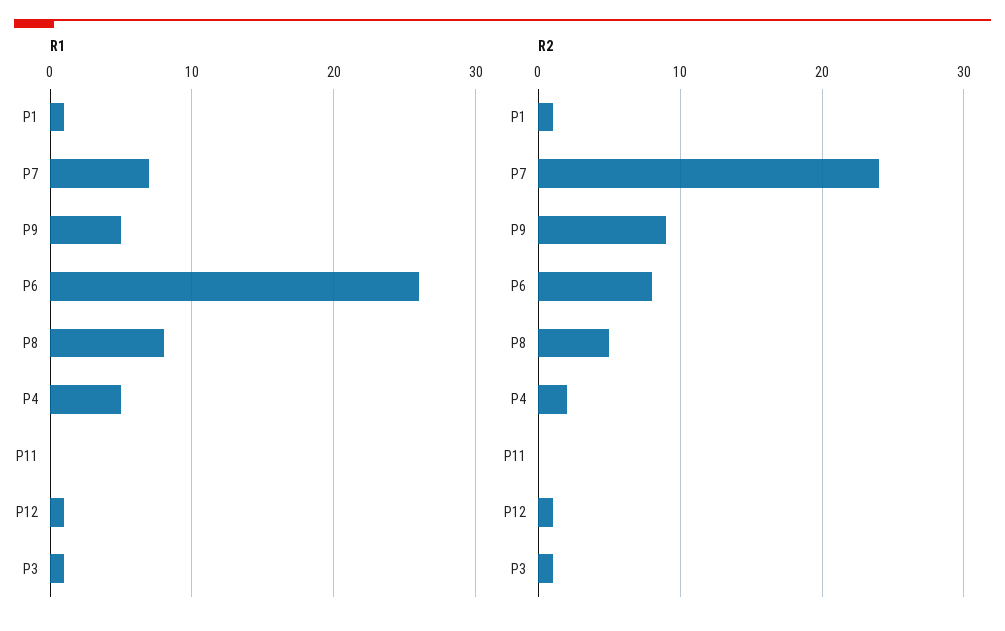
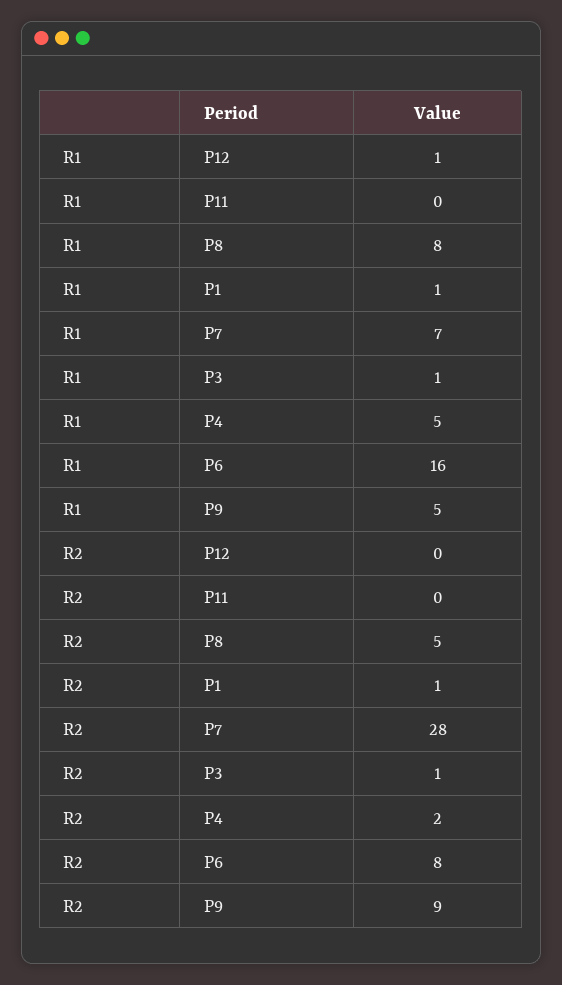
R1, P6: 26 -> 16
R2, P7: 24 -> 28
R2, P12: 1 -> 0

